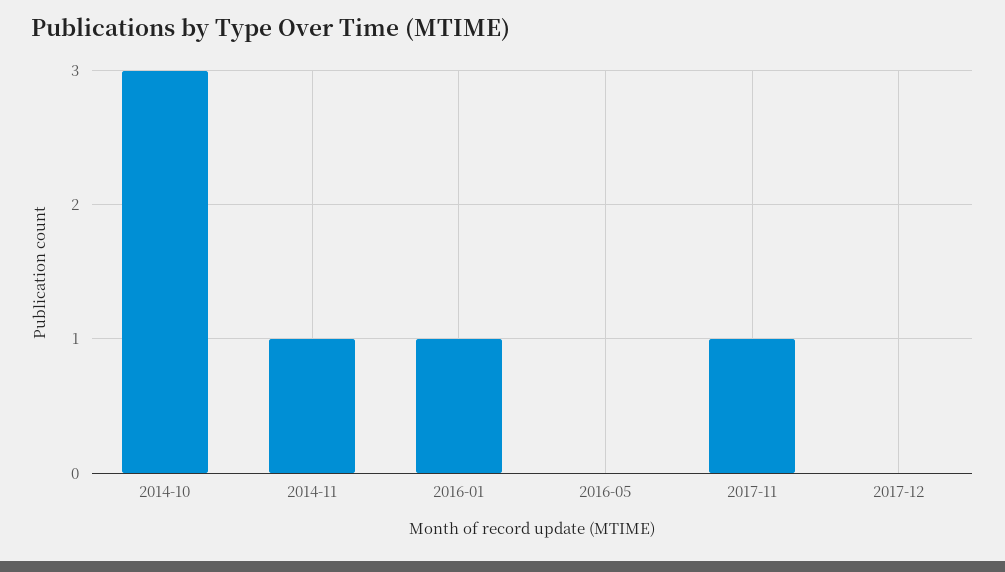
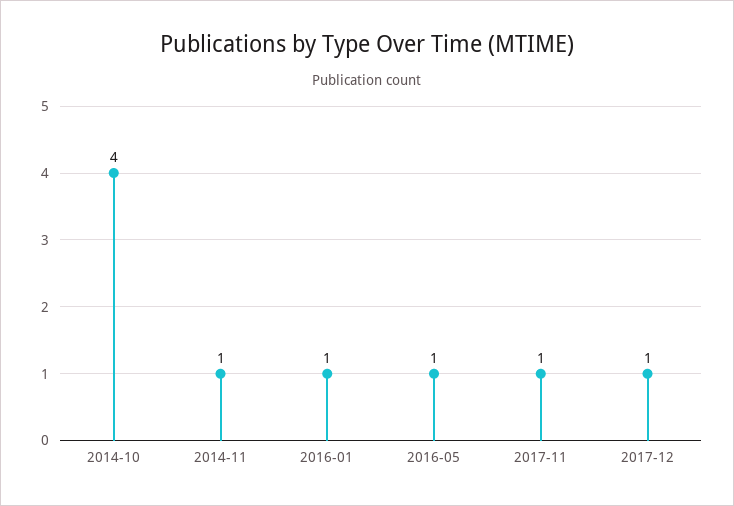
2014-10: 3 -> 4
2016-05: 0 -> 1
2017-12: 0 -> 1

